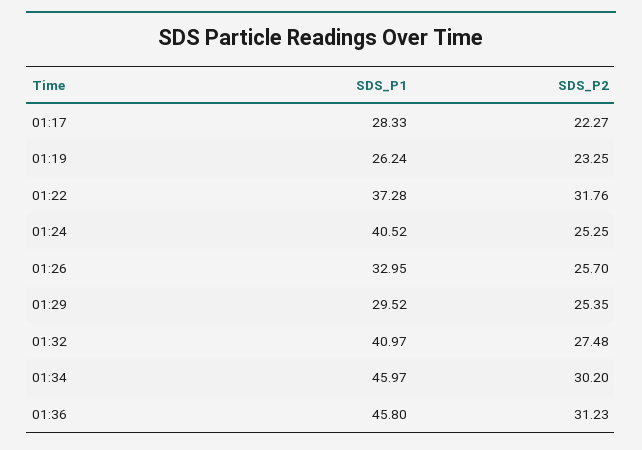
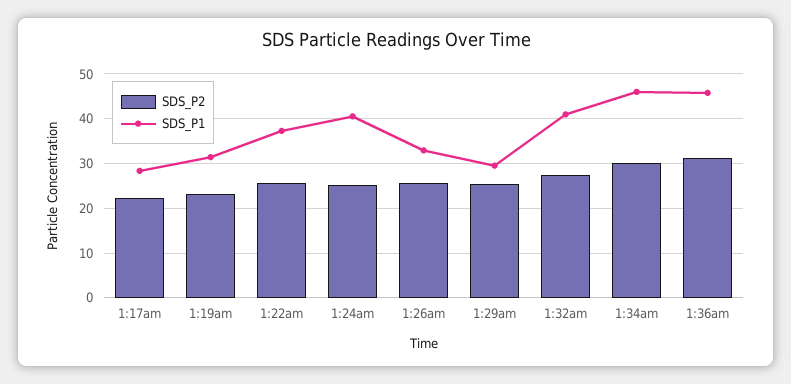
SDS_P1, 01:19: 26.24 -> 32
SDS_P2, 01:22: 31.76 -> 26

